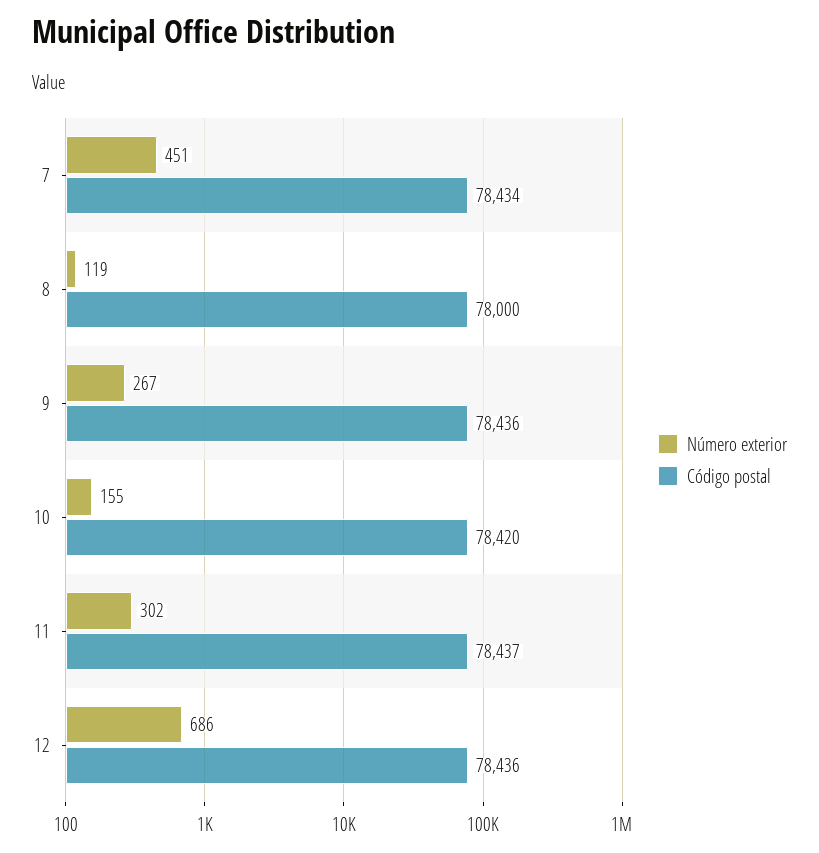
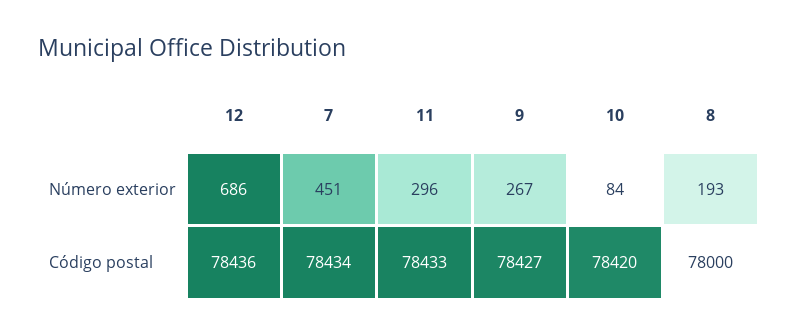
Número exterior, 8: 119 -> 193
Código postal, 9: 78436 -> 78427
Número exterior, 10: 155 -> 84
Número exterior, 11: 302 -> 296
Código postal, 11: 78437 -> 78433

